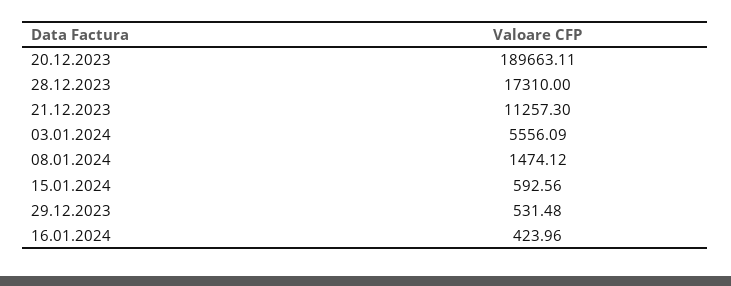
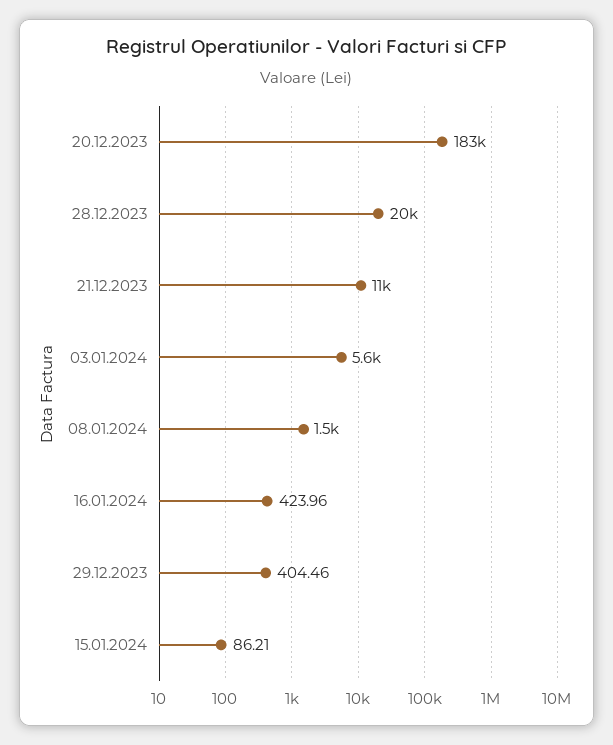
20.12.2023: 189663.11 -> 183000
28.12.2023: 17310 -> 20000
15.01.2024: 592.56 -> 86.21
29.12.2023: 531.48 -> 404.46

